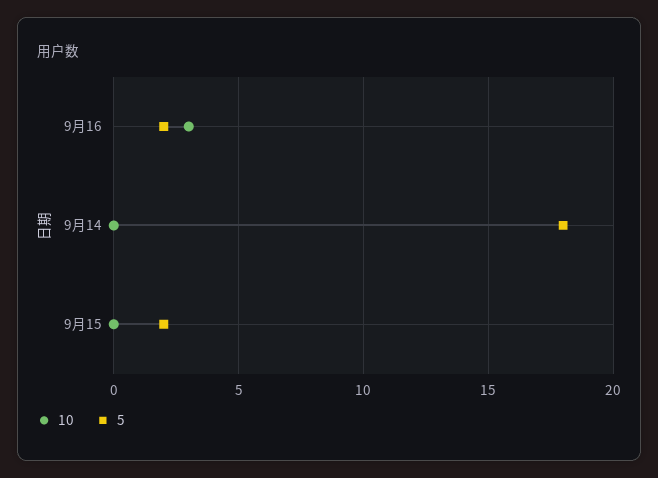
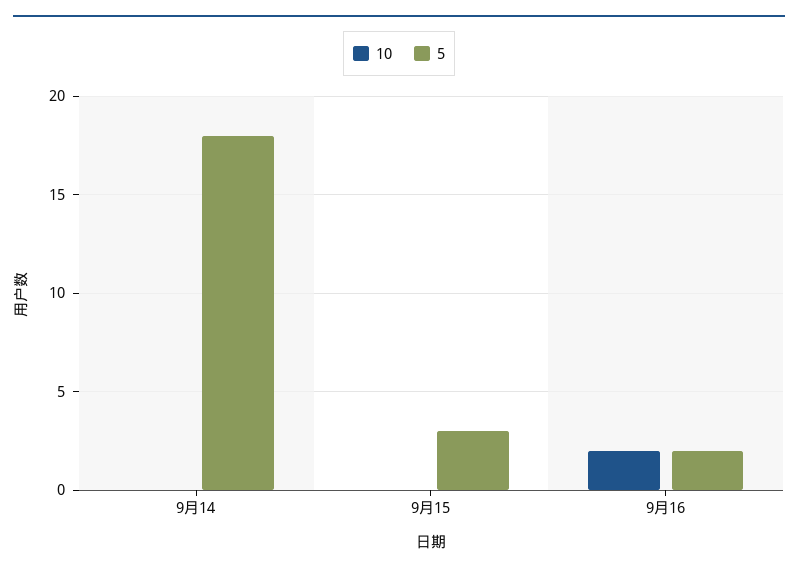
10, 9月16: 3 -> 2
5, 9月15: 2 -> 3

